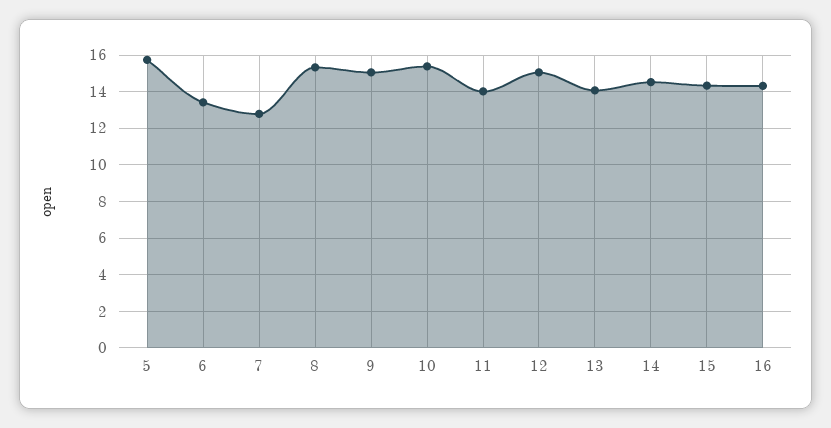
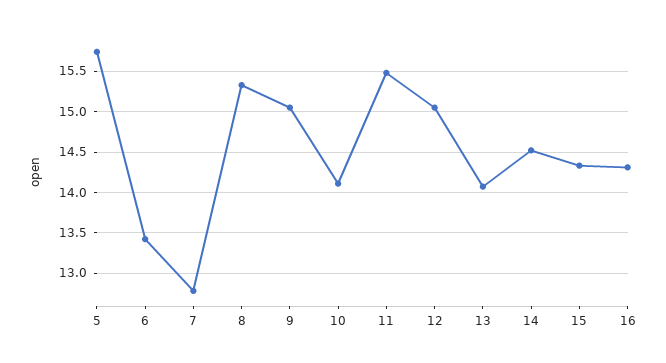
10: 15.5 -> 14.1
11: 14 -> 15.5

